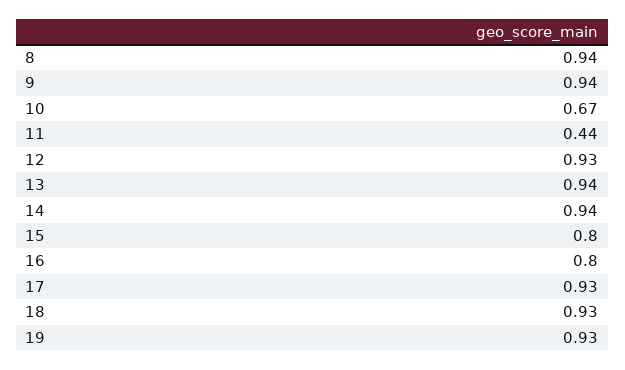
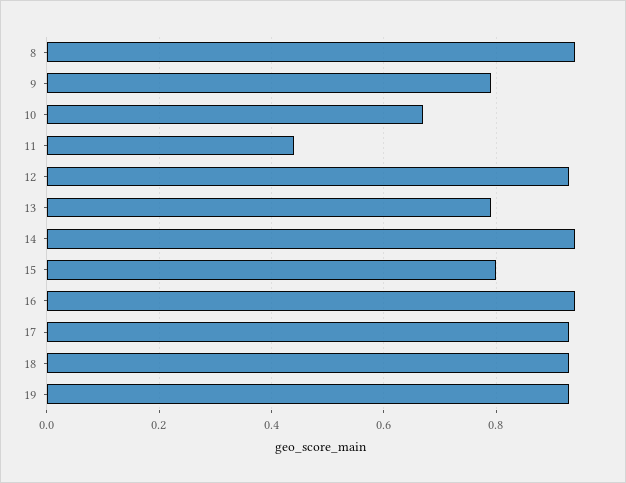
9: 0.94 -> 0.8
13: 0.94 -> 0.8
16: 0.8 -> 0.95

